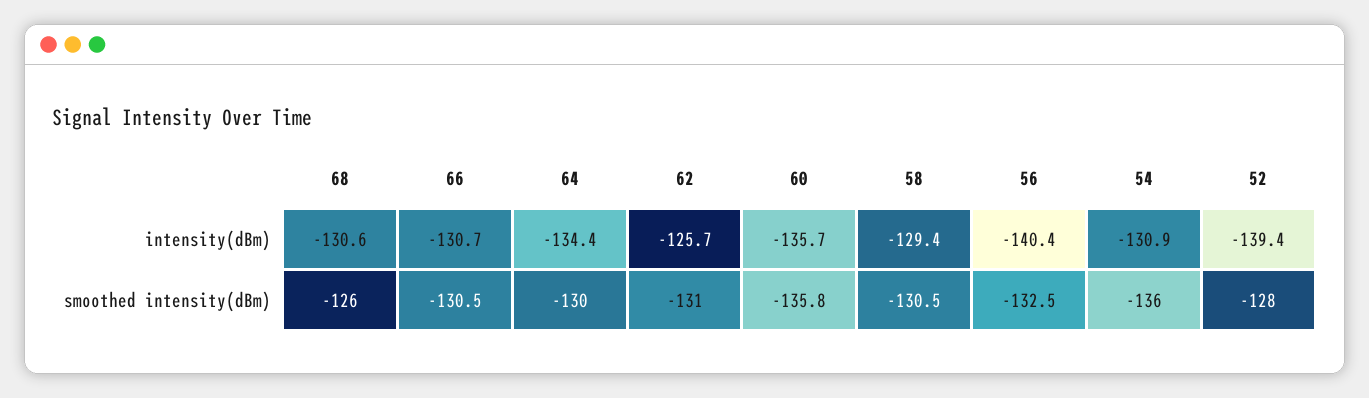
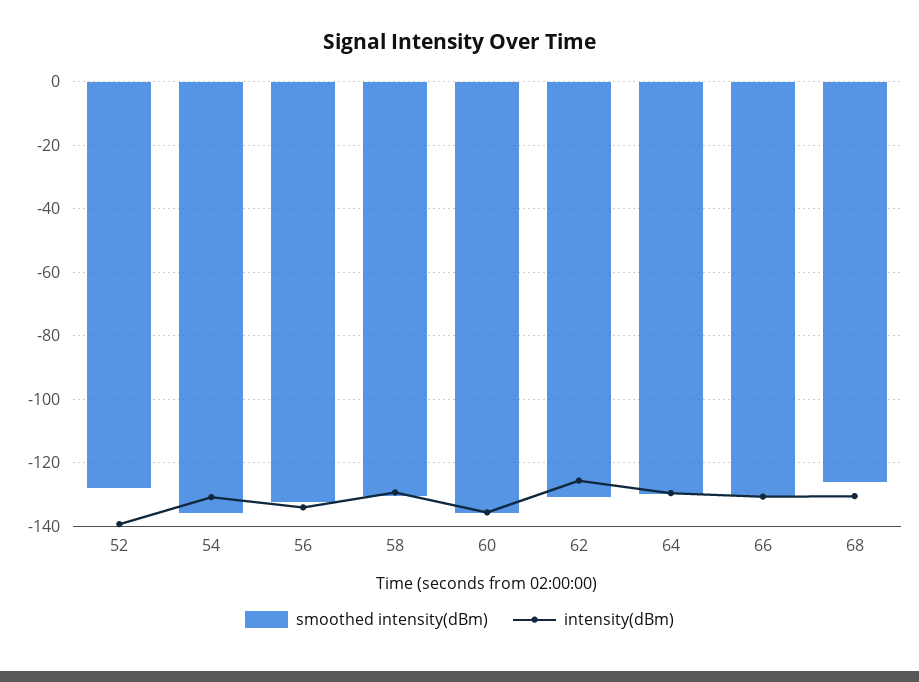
intensity(dBm), 64: -134.4 -> -130
intensity(dBm), 56: -140.4 -> -134

